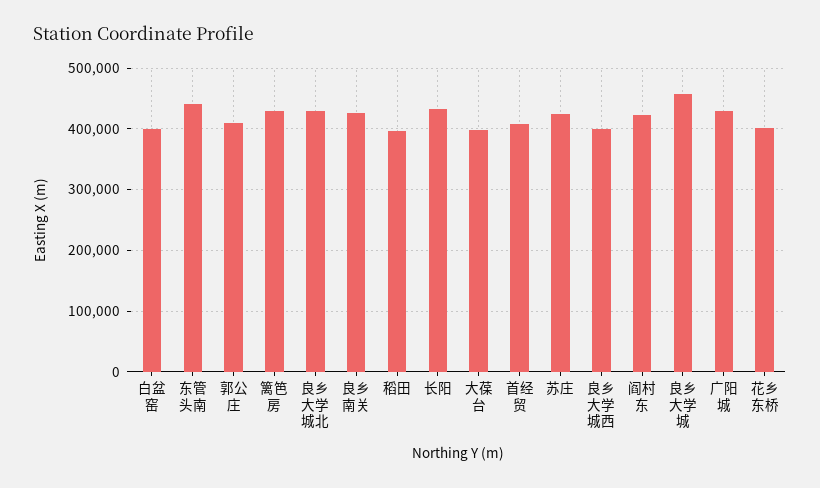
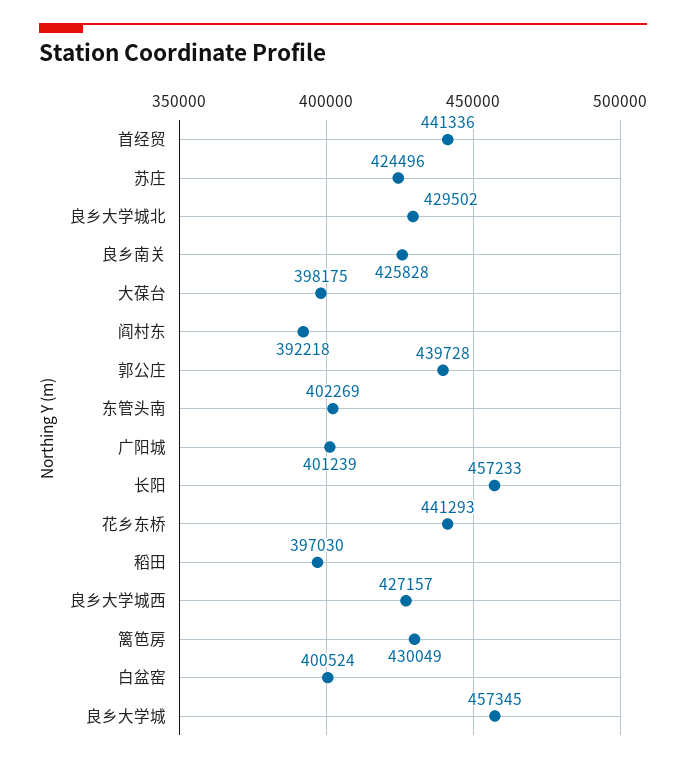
东管头南: 440000 -> 402269
郭公庄: 410000 -> 439728
长阳: 430000 -> 457233
首经贸: 410000 -> 441336
良乡大学城西: 400000 -> 427157
阎村东: 420000 -> 392218
广阳城: 430000 -> 401239
花乡东桥: 400000 -> 441293

